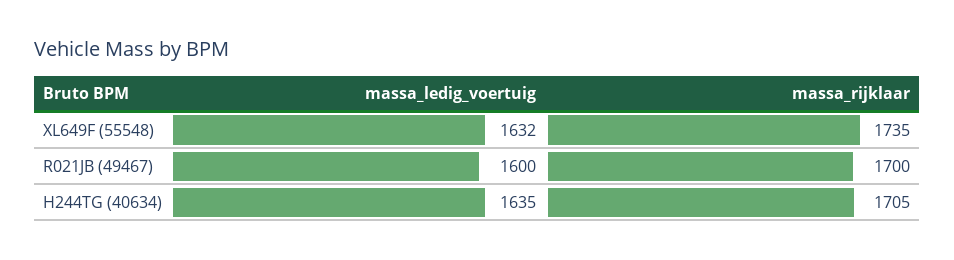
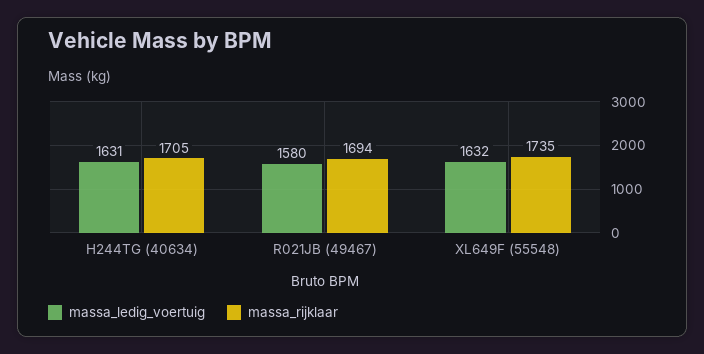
massa_ledig_voertuig, R021JB (49467): 1600 -> 1580
massa_rijklaar, R021JB (49467): 1700 -> 1694
massa_ledig_voertuig, H244TG (40634): 1635 -> 1631

